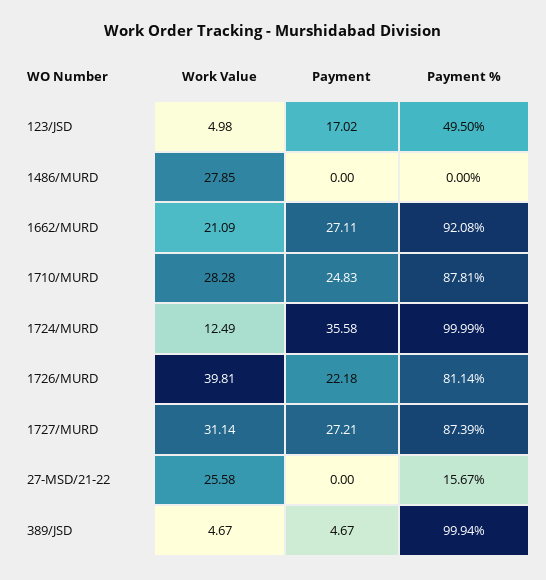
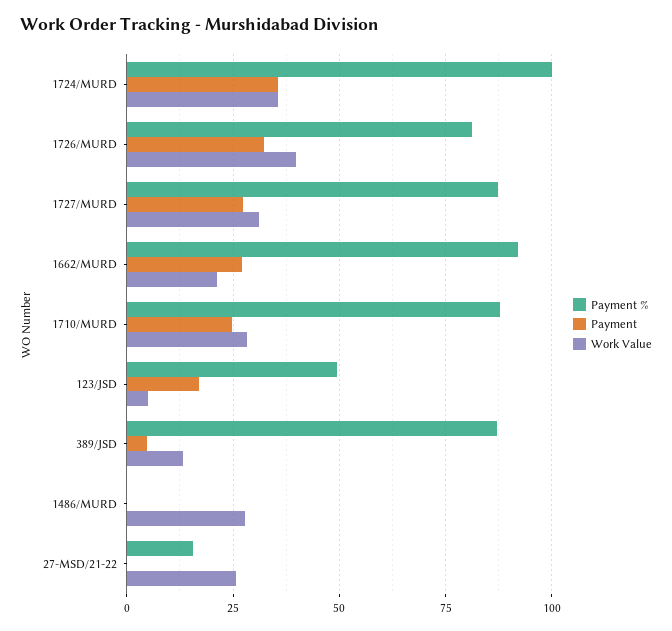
Work Value, 1724/MURD: 12.49 -> 35
Payment, 1726/MURD: 22.18 -> 32.5
Work Value, 389/JSD: 4.67 -> 12.5
Payment %, 389/JSD: 99.94 -> 87.5

